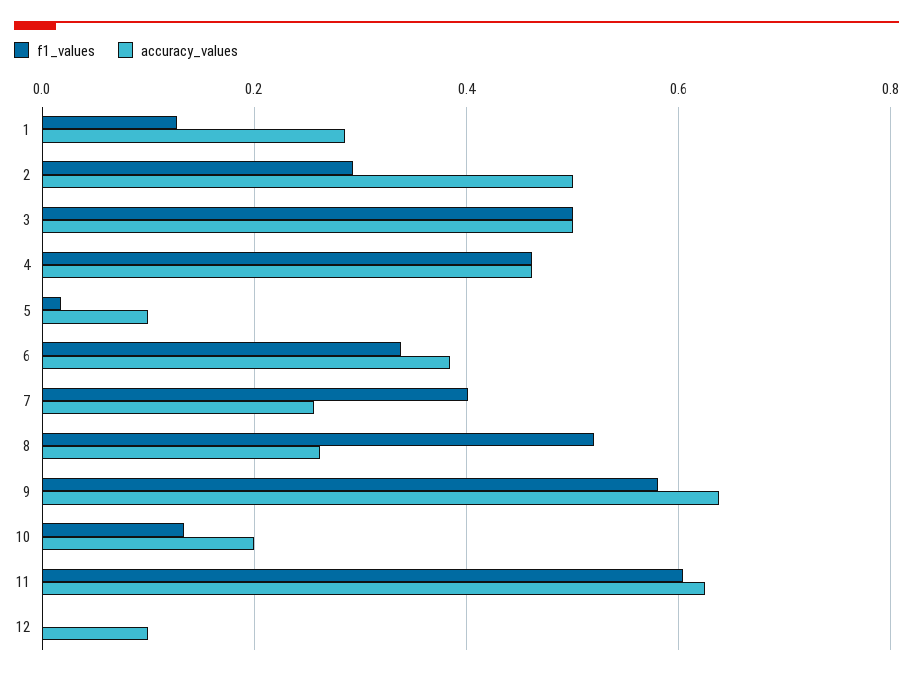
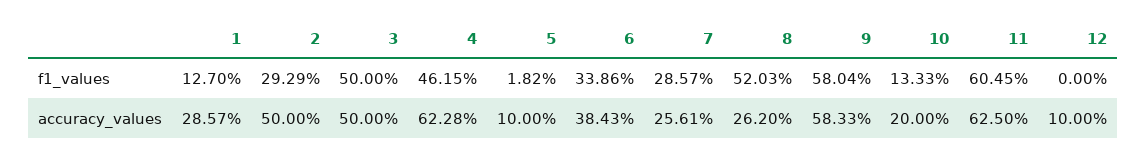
accuracy_values, 4: 0.46 -> 0.6228
f1_values, 7: 0.4 -> 0.2857
accuracy_values, 9: 0.64 -> 0.5833

